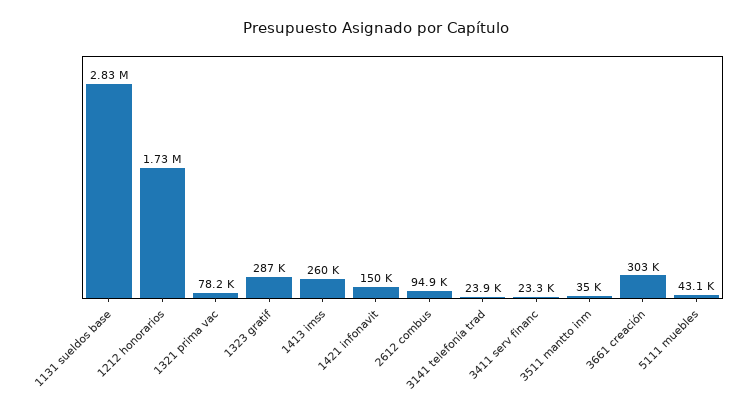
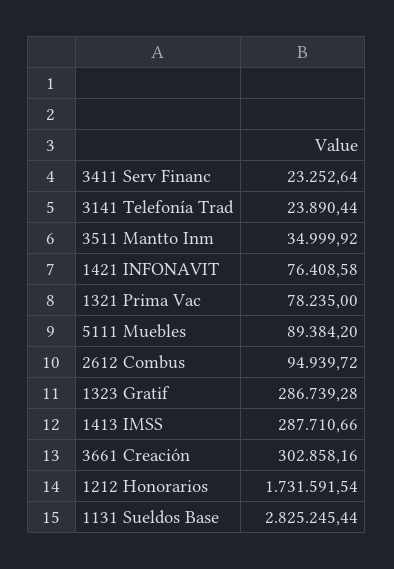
1413 imss: 260000 -> 287710.66
1421 infonavit: 150000 -> 76408.58
5111 muebles: 43100 -> 89384.2

